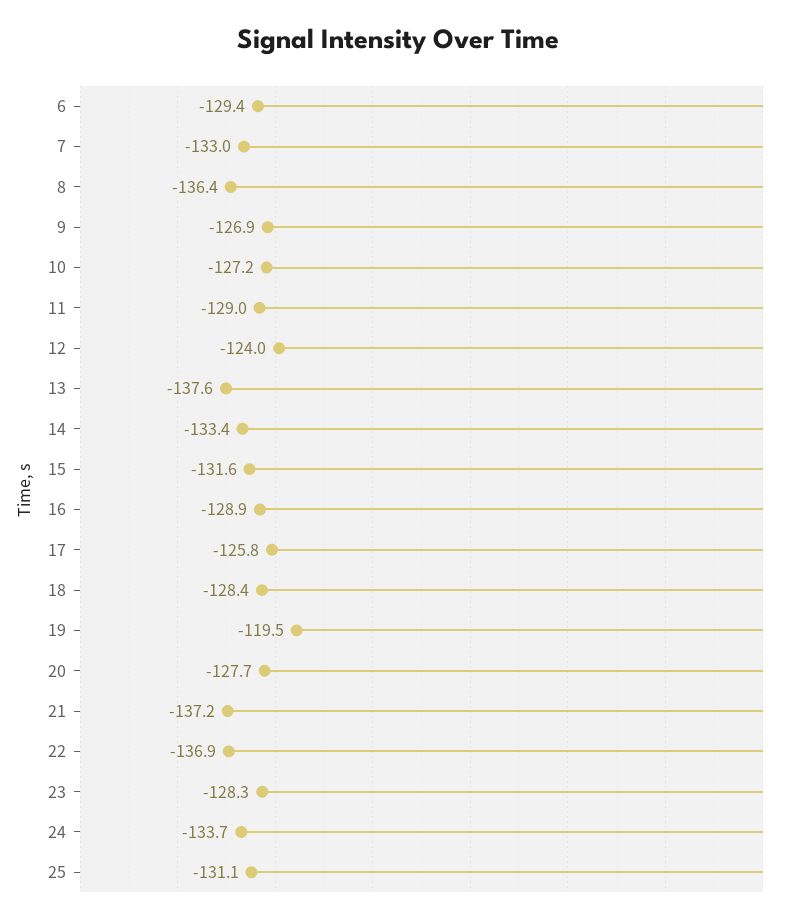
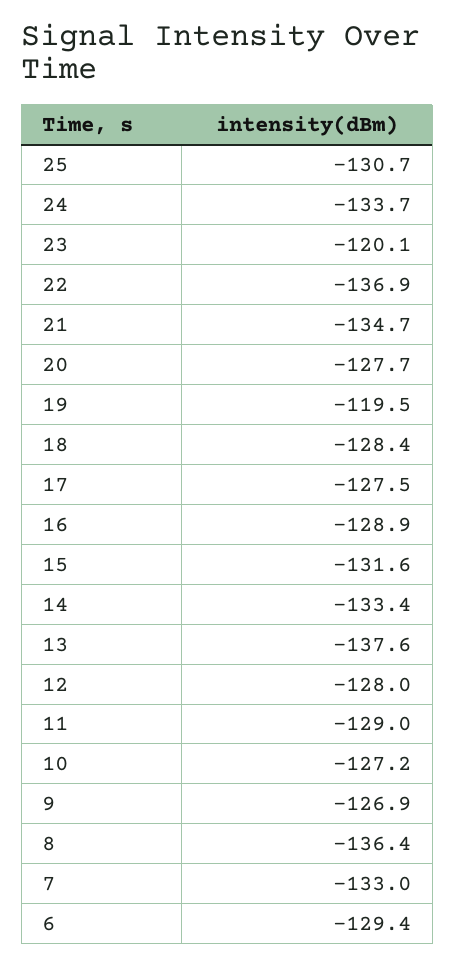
12: -124 -> -128
17: -125.8 -> -127.5
21: -137.2 -> -134.7
23: -128.3 -> -120.1
25: -131.1 -> -130.7

